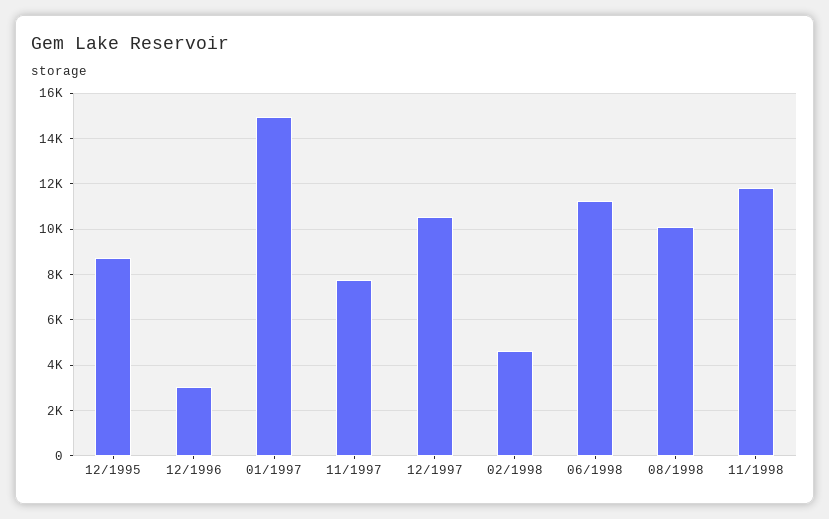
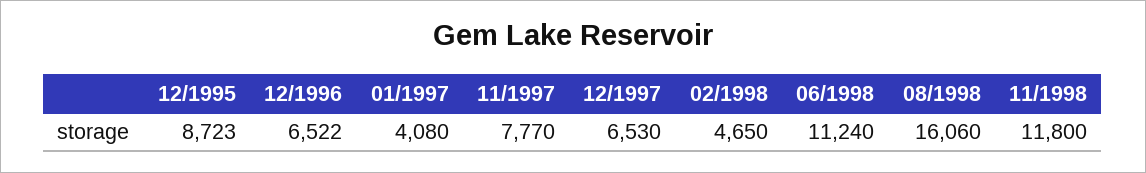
12/1996: 3000 -> 6522
01/1997: 15000 -> 4080
12/1997: 10500 -> 6530
08/1998: 10000 -> 16060

